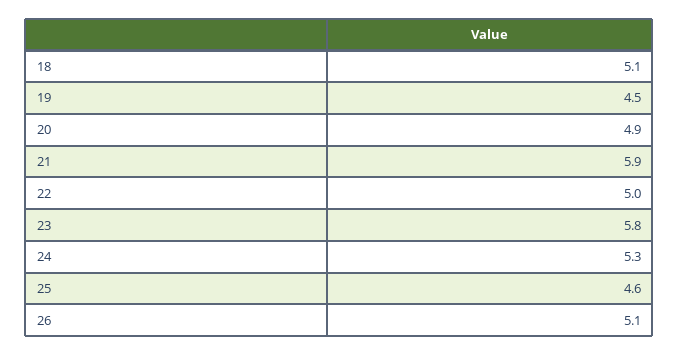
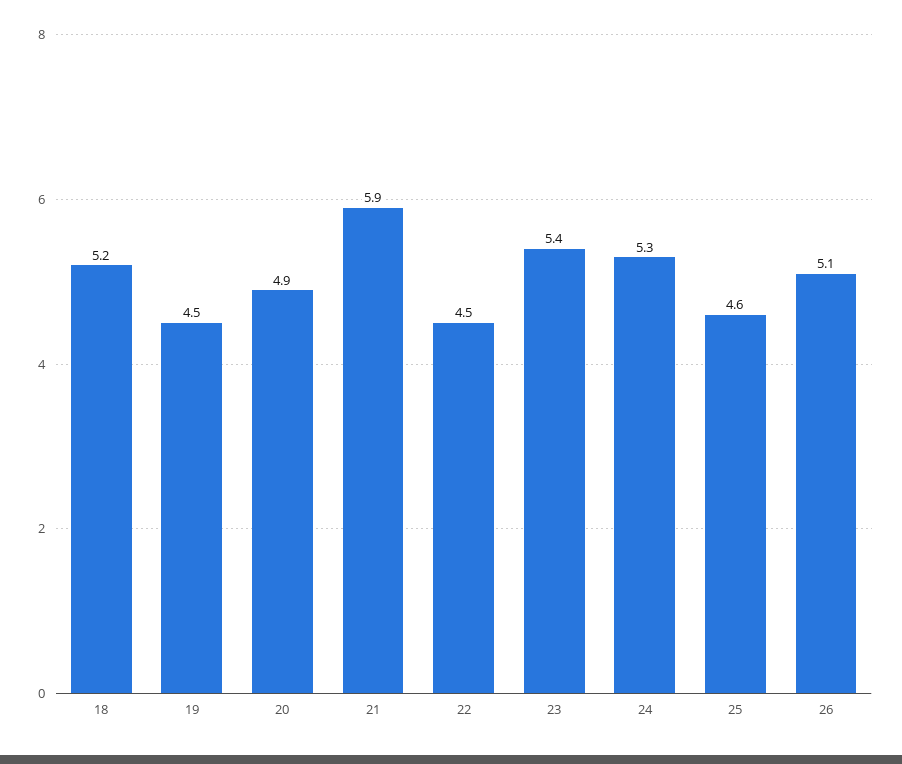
18: 5.1 -> 5.2
22: 5 -> 4.5
23: 5.8 -> 5.4

